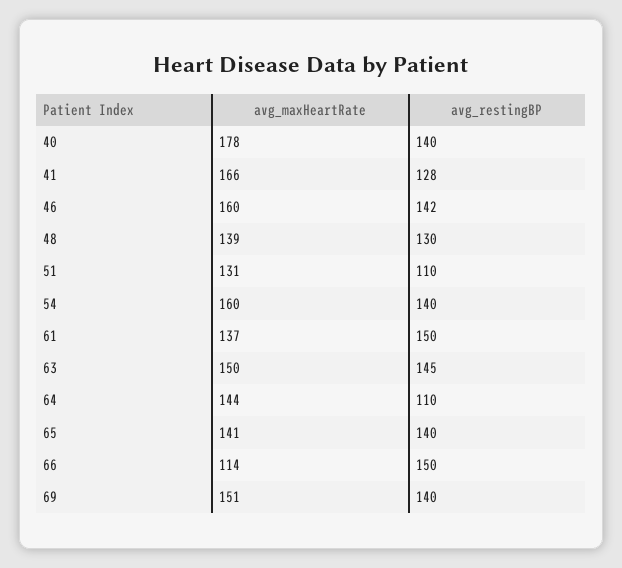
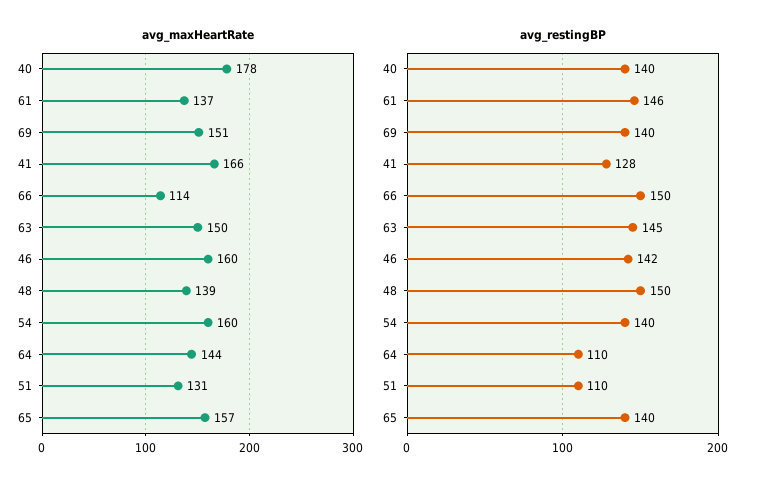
avg_restingBP, 48: 130 -> 150
avg_restingBP, 61: 150 -> 146
avg_maxHeartRate, 65: 141 -> 157

